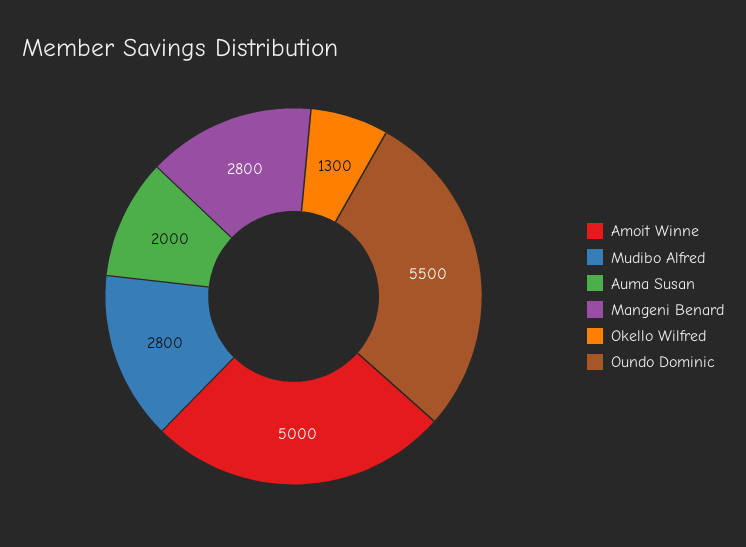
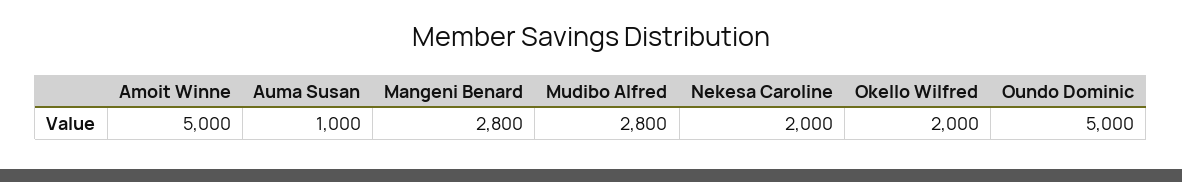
Auma Susan: 2000 -> 1000
Okello Wilfred: 1300 -> 2000
Oundo Dominic: 5500 -> 5000
Nekesa Caroline: none -> 2000

